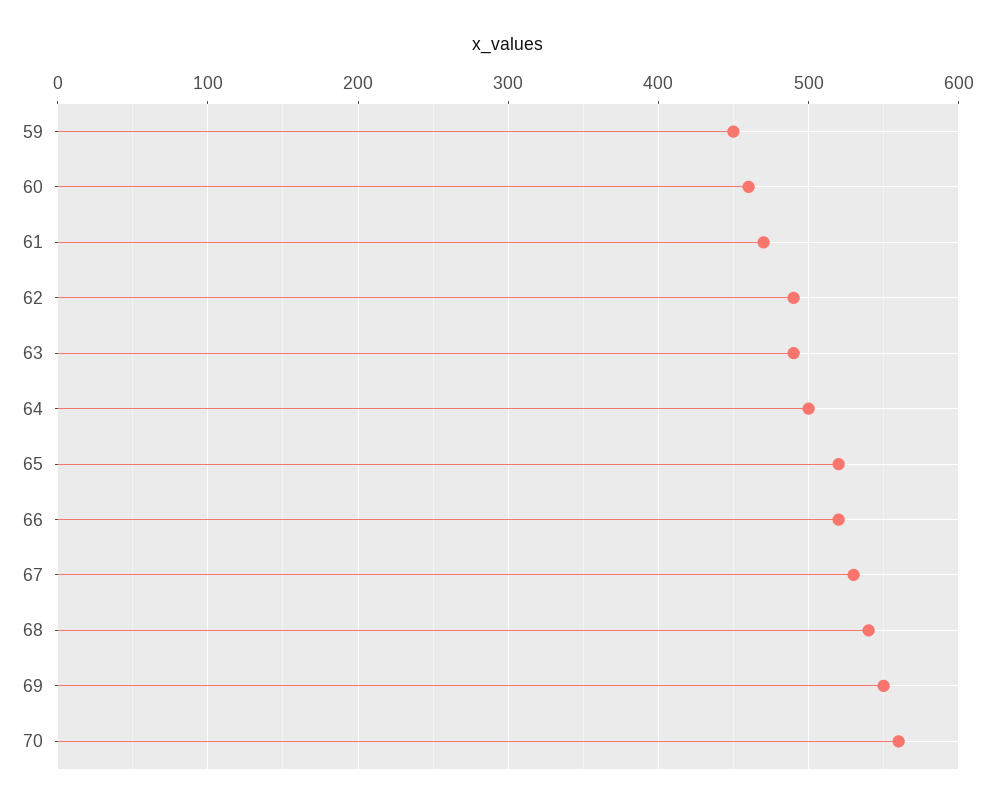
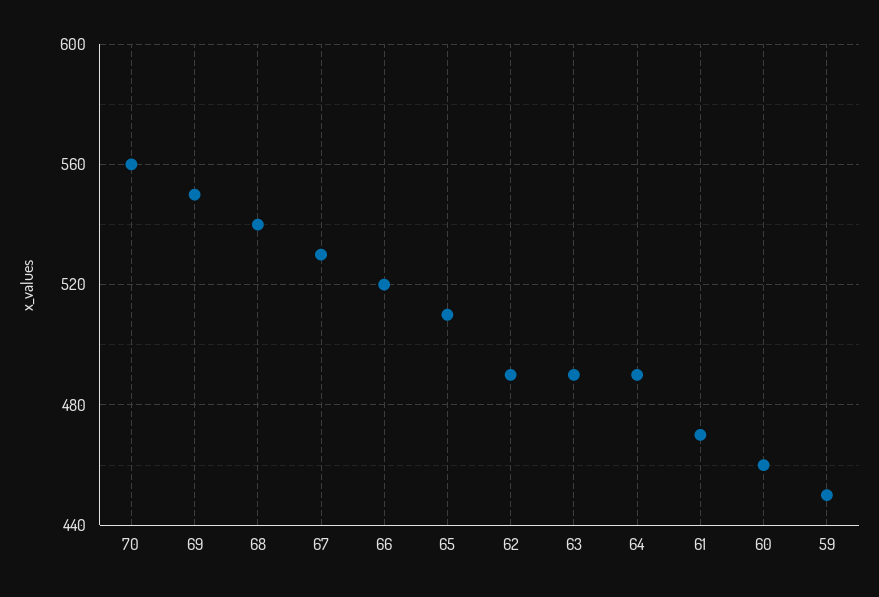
64: 500 -> 490
65: 520 -> 510

